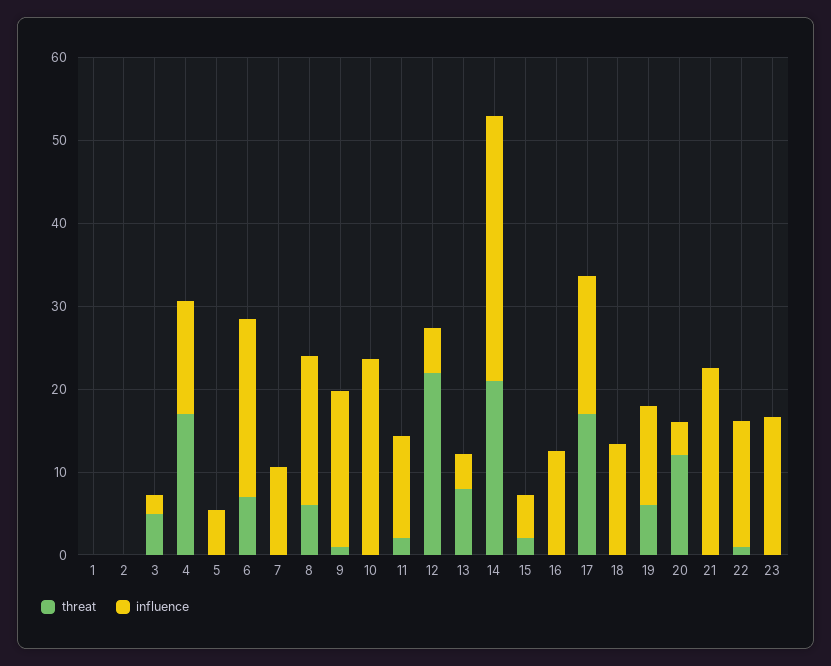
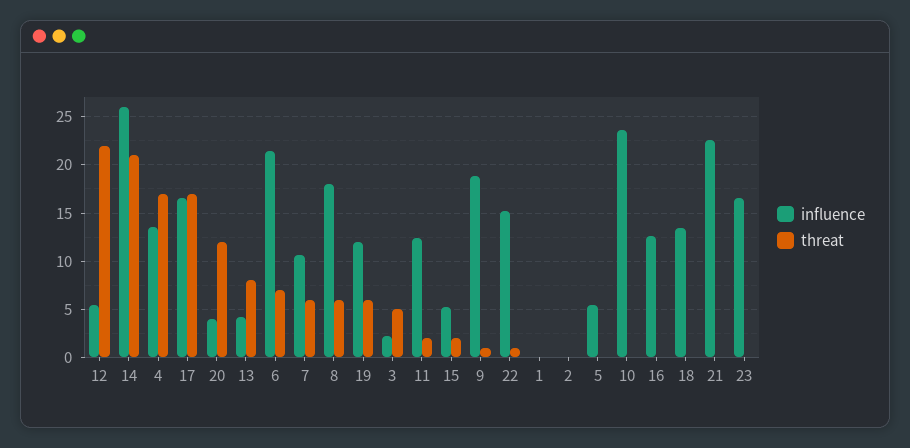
threat, 7: 0 -> 6
influence, 14: 32 -> 26

